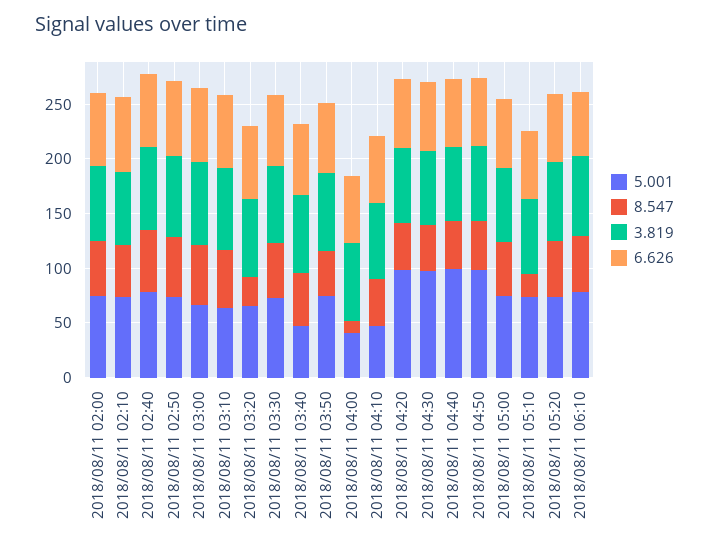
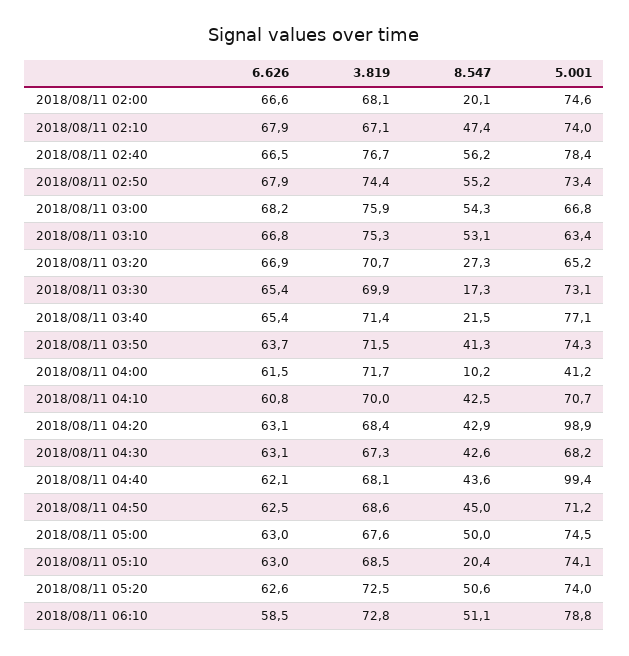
8.547, 2018/08/11 02:00: 50 -> 20.1
8.547, 2018/08/11 03:30: 50 -> 17.3
5.001, 2018/08/11 03:40: 50 -> 77.1
8.547, 2018/08/11 03:40: 50 -> 21.5
5.001, 2018/08/11 04:10: 50 -> 70.7
5.001, 2018/08/11 04:30: 100 -> 68.2
5.001, 2018/08/11 04:50: 100 -> 71.2

